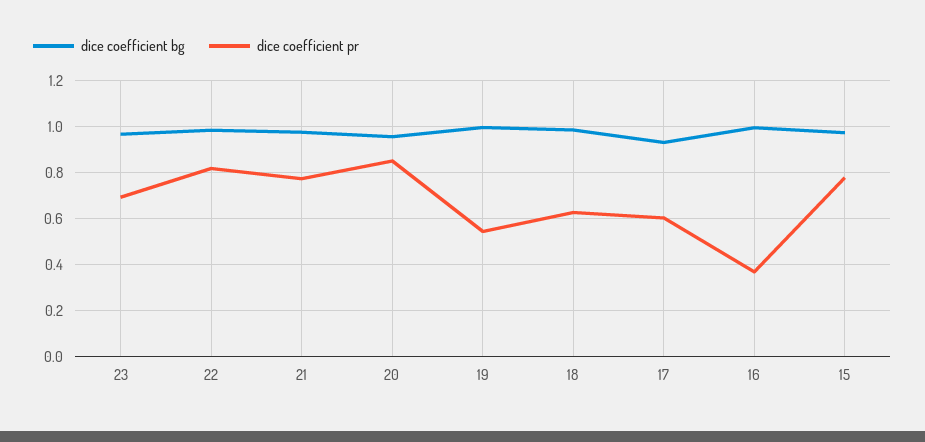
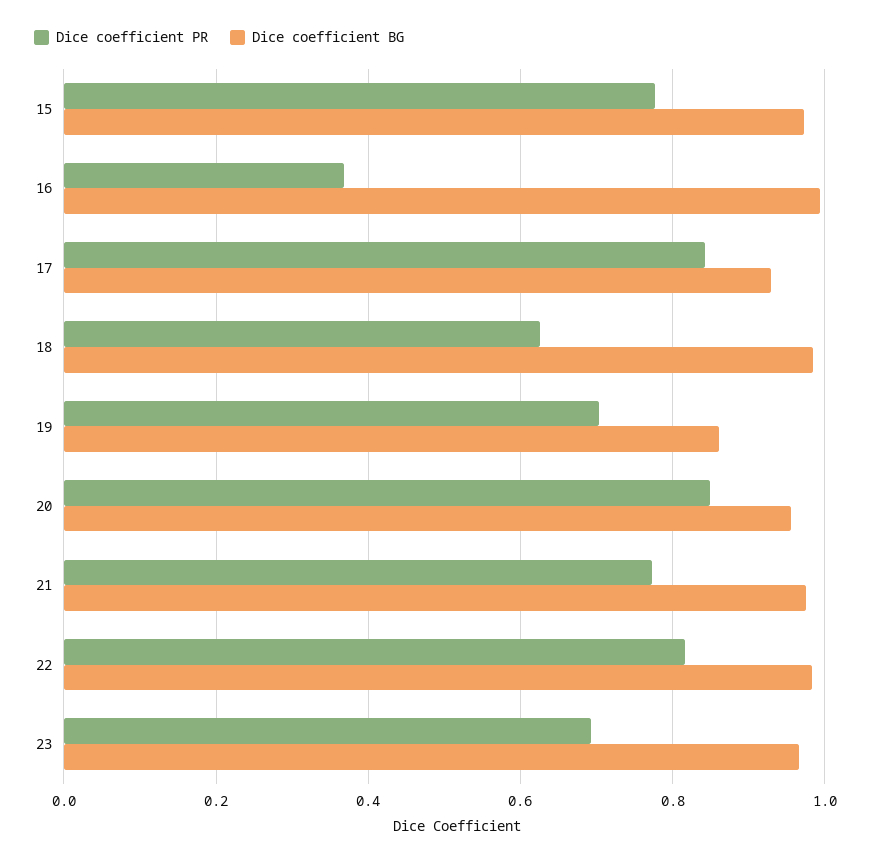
dice coefficient bg, 19: 1 -> 0.86
dice coefficient pr, 19: 0.55 -> 0.7
dice coefficient pr, 17: 0.6 -> 0.84

